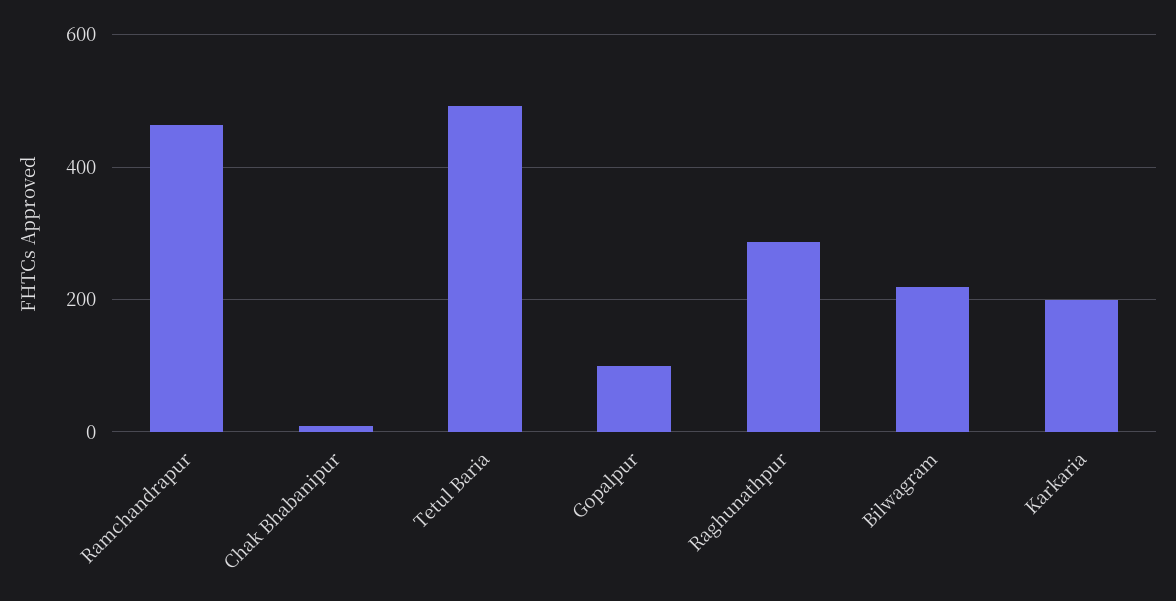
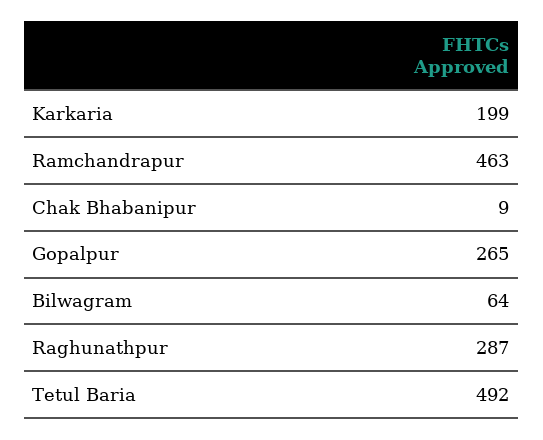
Gopalpur: 100 -> 265
Bilwagram: 220 -> 64

